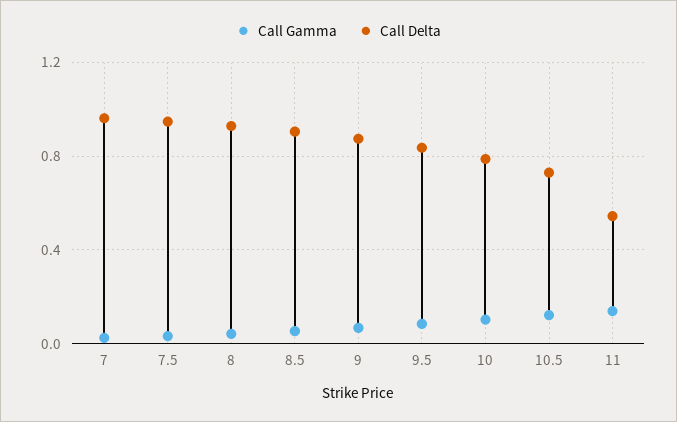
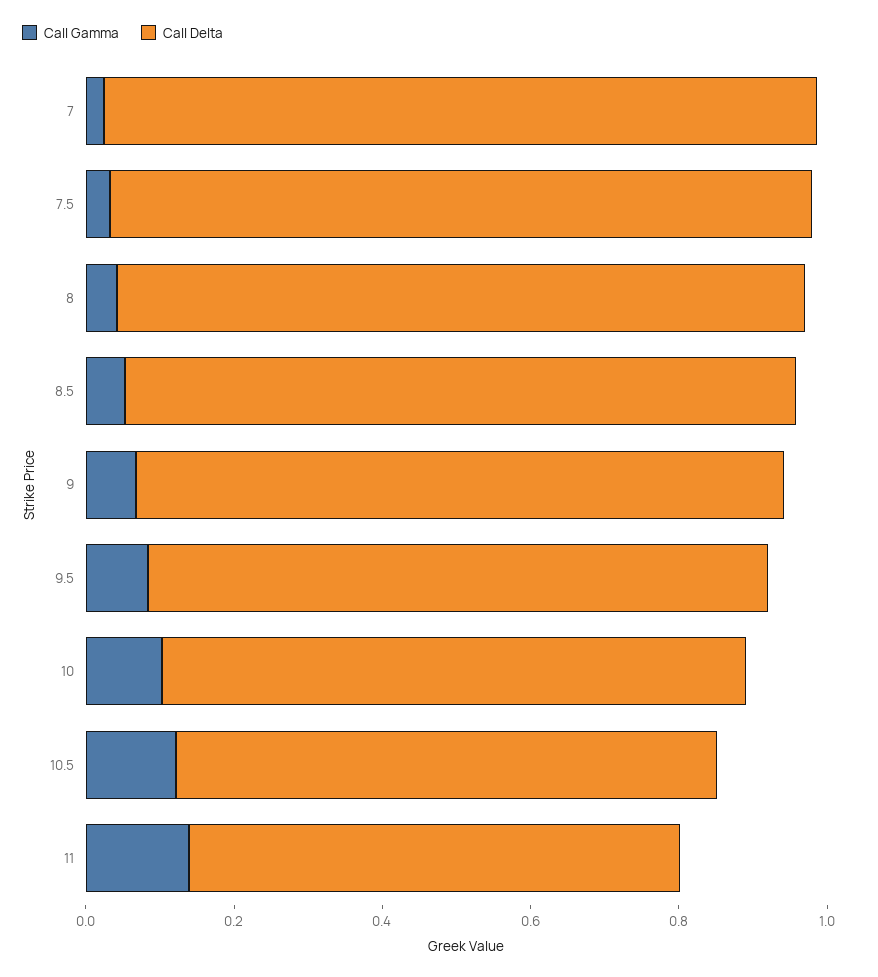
Call Delta, 11: 0.55 -> 0.65

